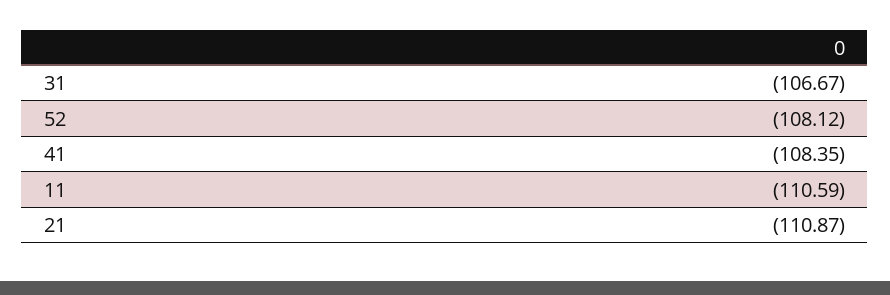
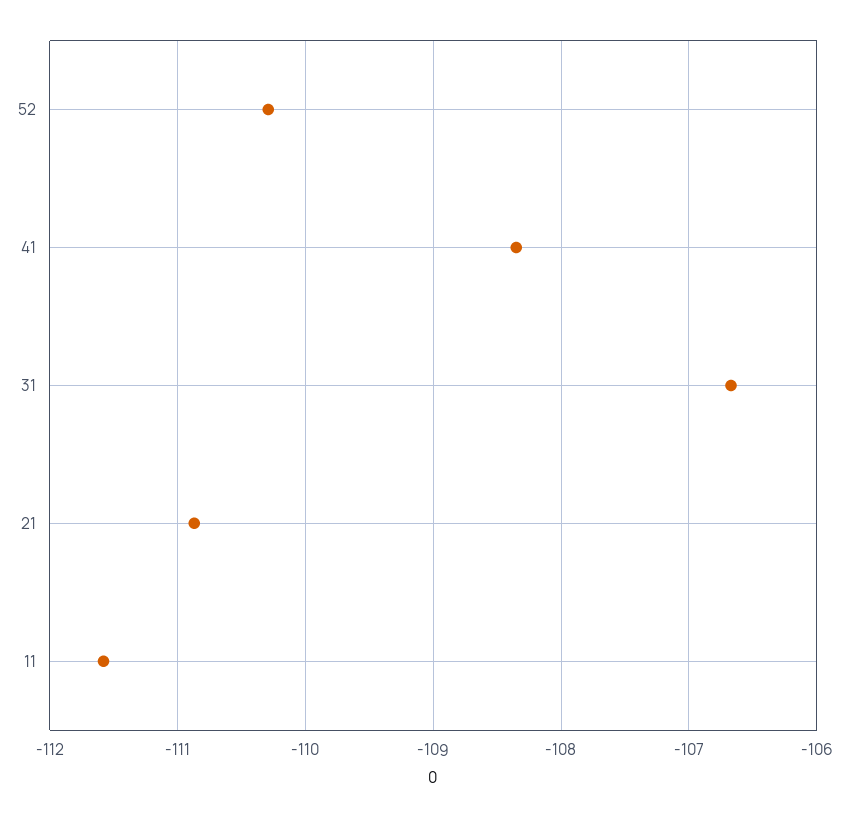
52: -108.12 -> -110.3
11: -110.59 -> -111.6

